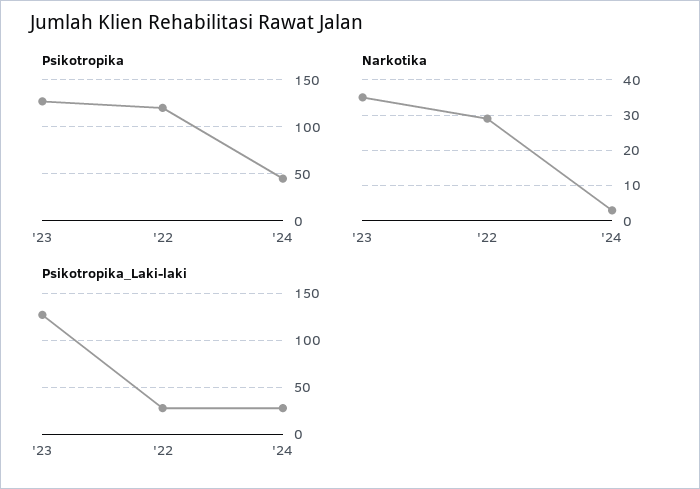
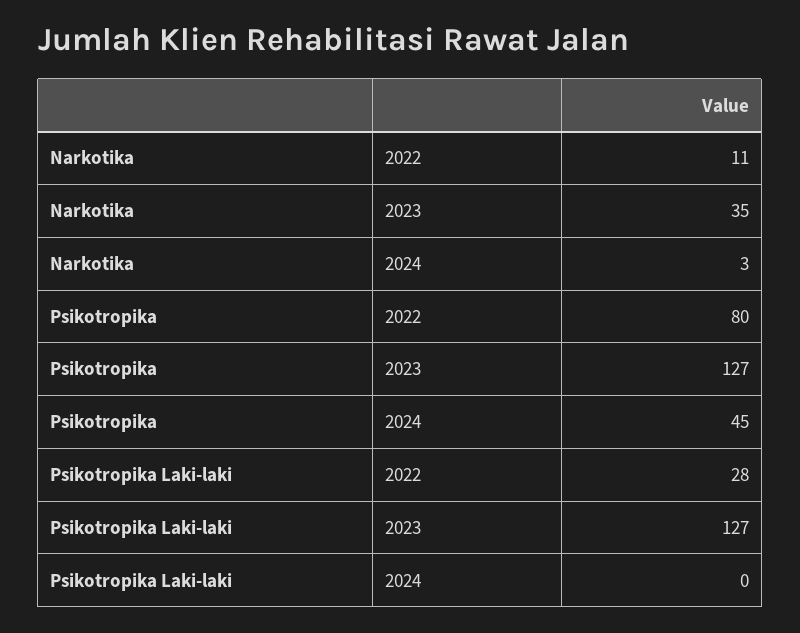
Psikotropika, '22: 120 -> 80
Narkotika, '22: 30 -> 11
Psikotropika_Laki-laki, '24: 30 -> 0

